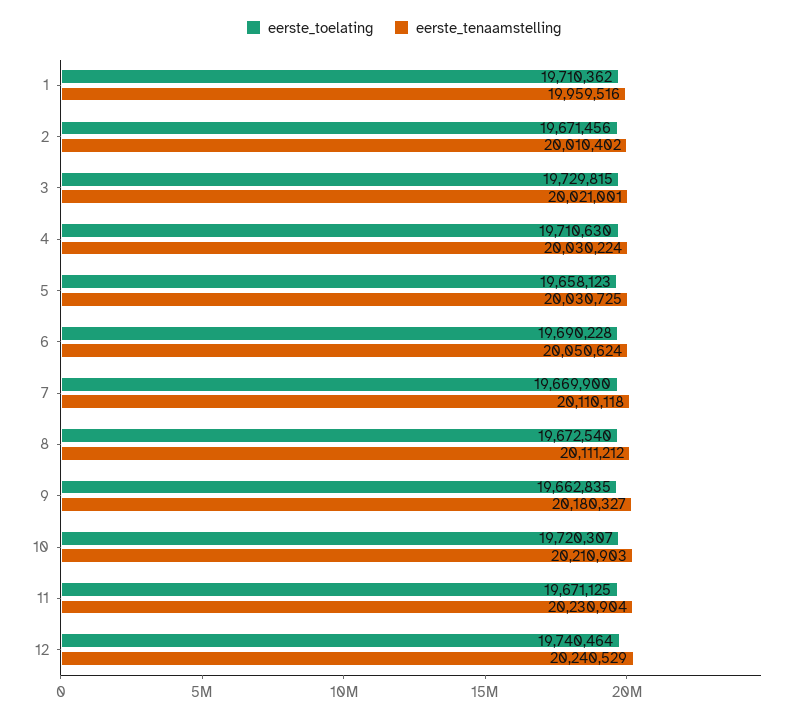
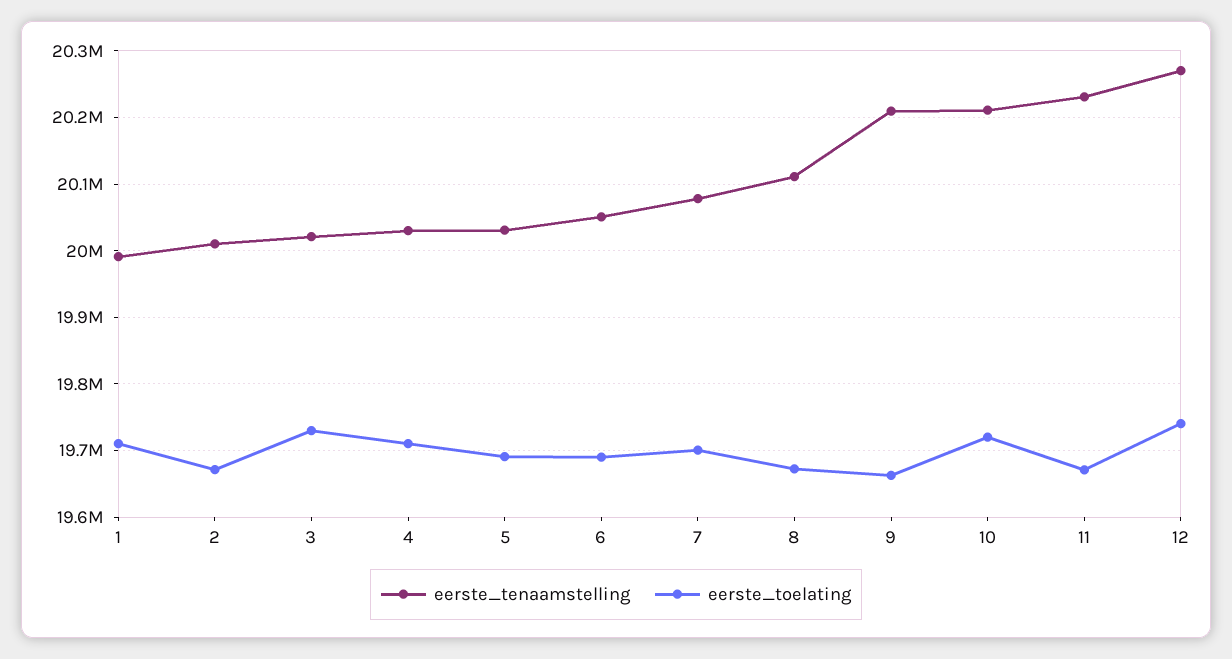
eerste_tenaamstelling, 1: 19959516 -> 19990000
eerste_toelating, 5: 19658123 -> 19690000
eerste_toelating, 7: 19669900 -> 19700000
eerste_tenaamstelling, 7: 20110118 -> 20080000
eerste_tenaamstelling, 9: 20180327 -> 20210000
eerste_tenaamstelling, 12: 20240529 -> 20270000

